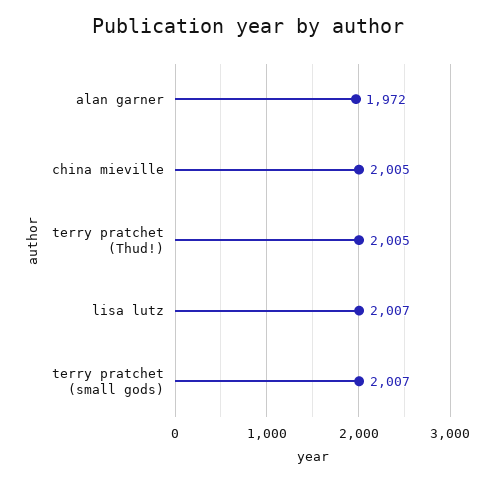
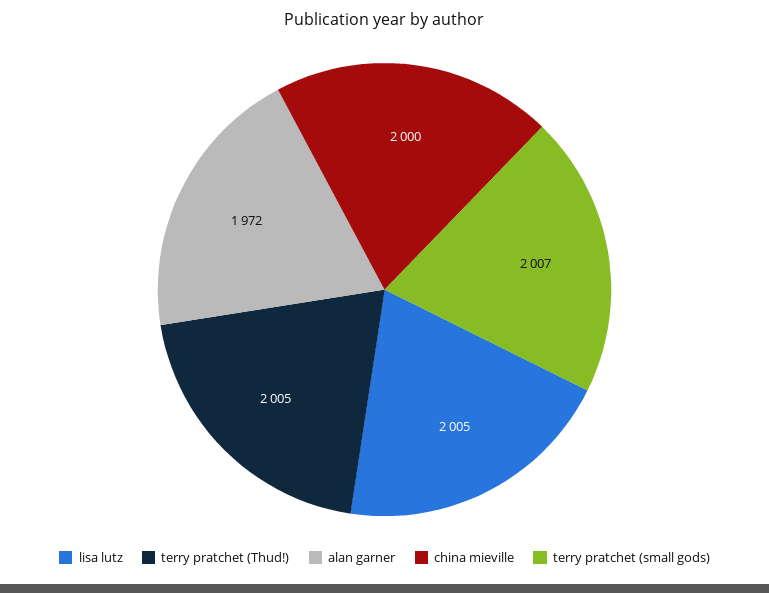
china mieville: 2005 -> 2000
lisa lutz: 2007 -> 2005

